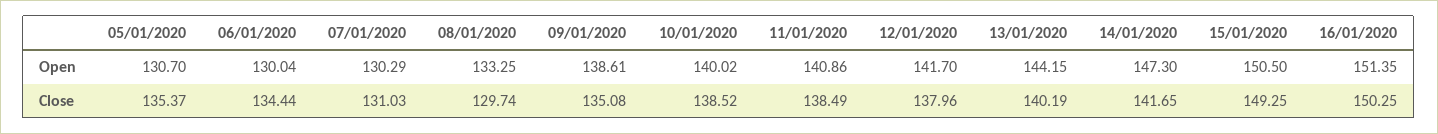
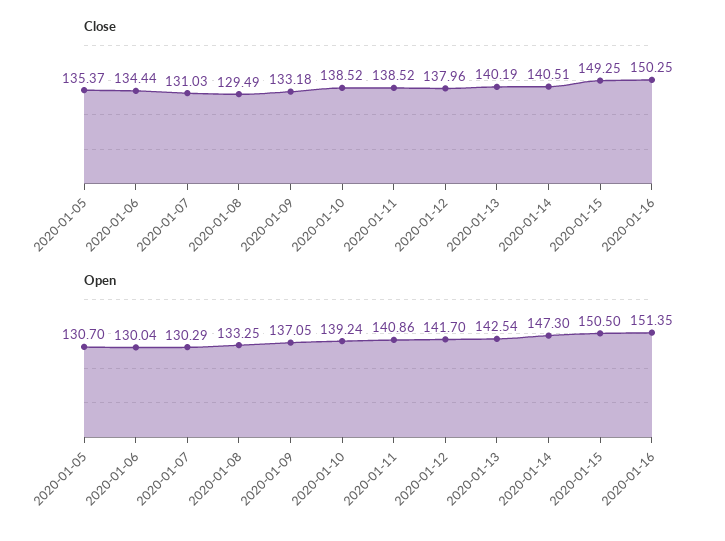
Open, 09/01/2020: 138.61 -> 137.05
Open, 10/01/2020: 140.02 -> 139.24
Open, 13/01/2020: 144.15 -> 142.54
Close, 08/01/2020: 129.74 -> 129.49
Close, 09/01/2020: 135.08 -> 133.18
Close, 11/01/2020: 138.49 -> 138.52
Close, 14/01/2020: 141.65 -> 140.51

